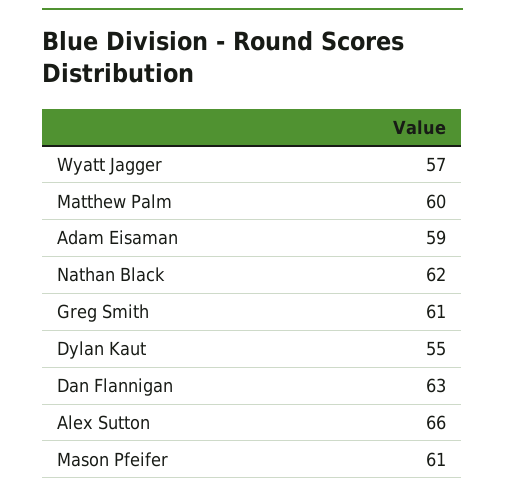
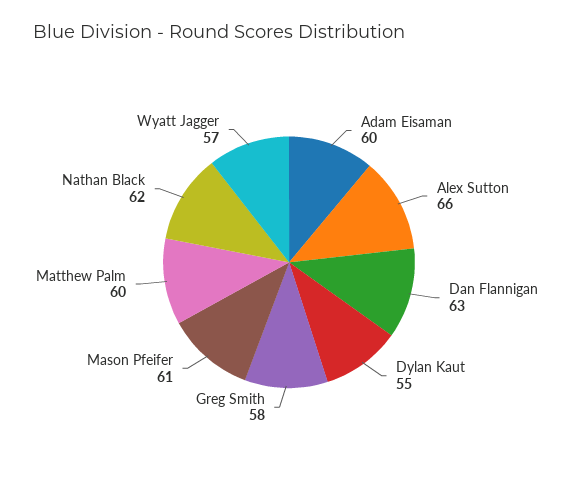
Adam Eisaman: 59 -> 60
Greg Smith: 61 -> 58

